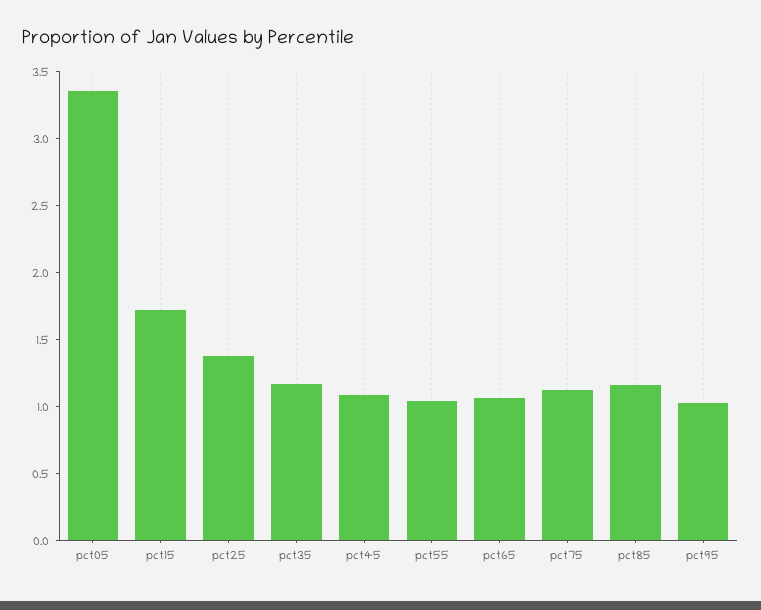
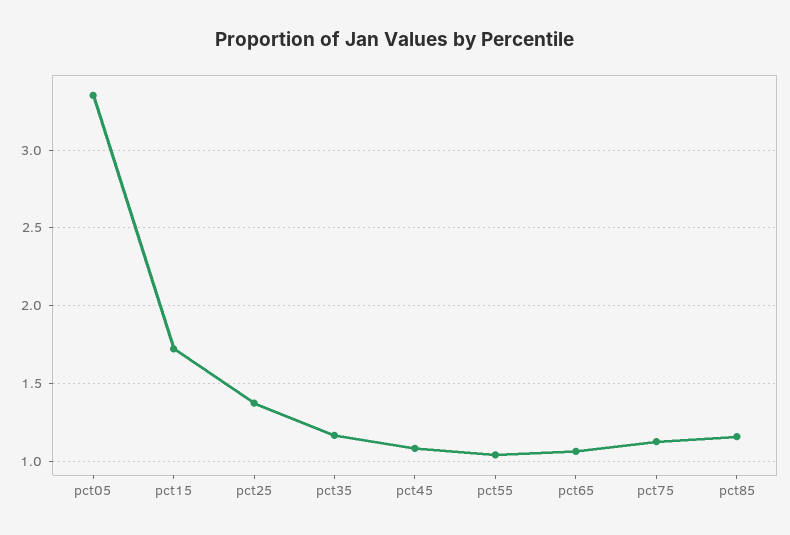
pct95: 1 -> none

